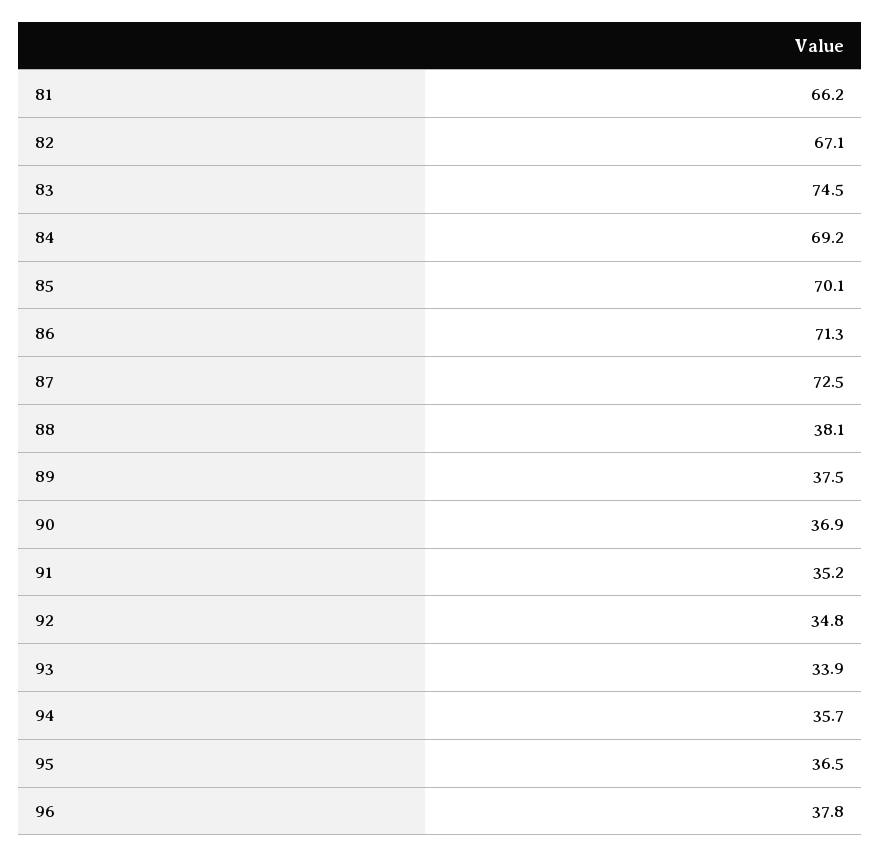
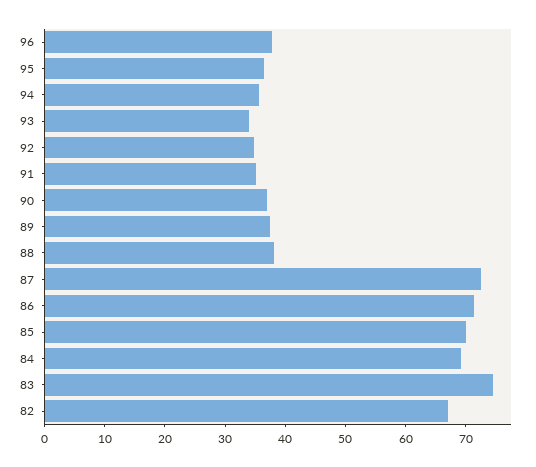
81: 66.2 -> none

